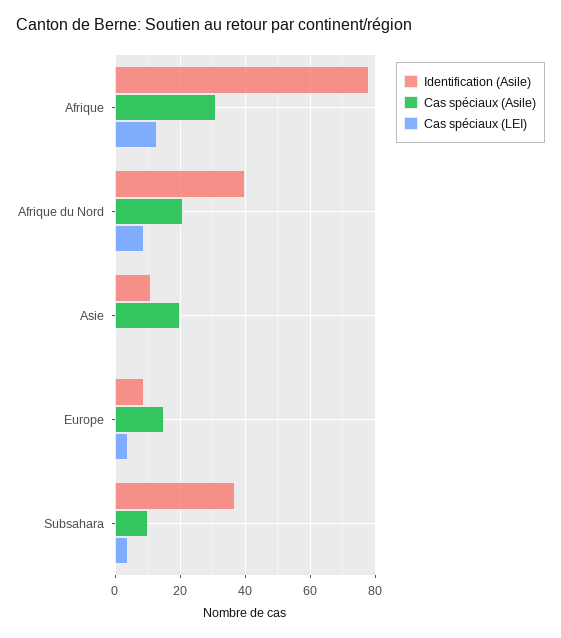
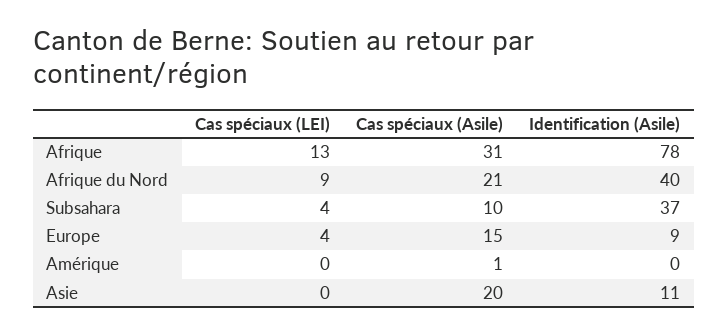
Cas spéciaux (LEI), Amérique: none -> 0
Cas spéciaux (Asile), Amérique: none -> 1
Identification (Asile), Amérique: none -> 0

